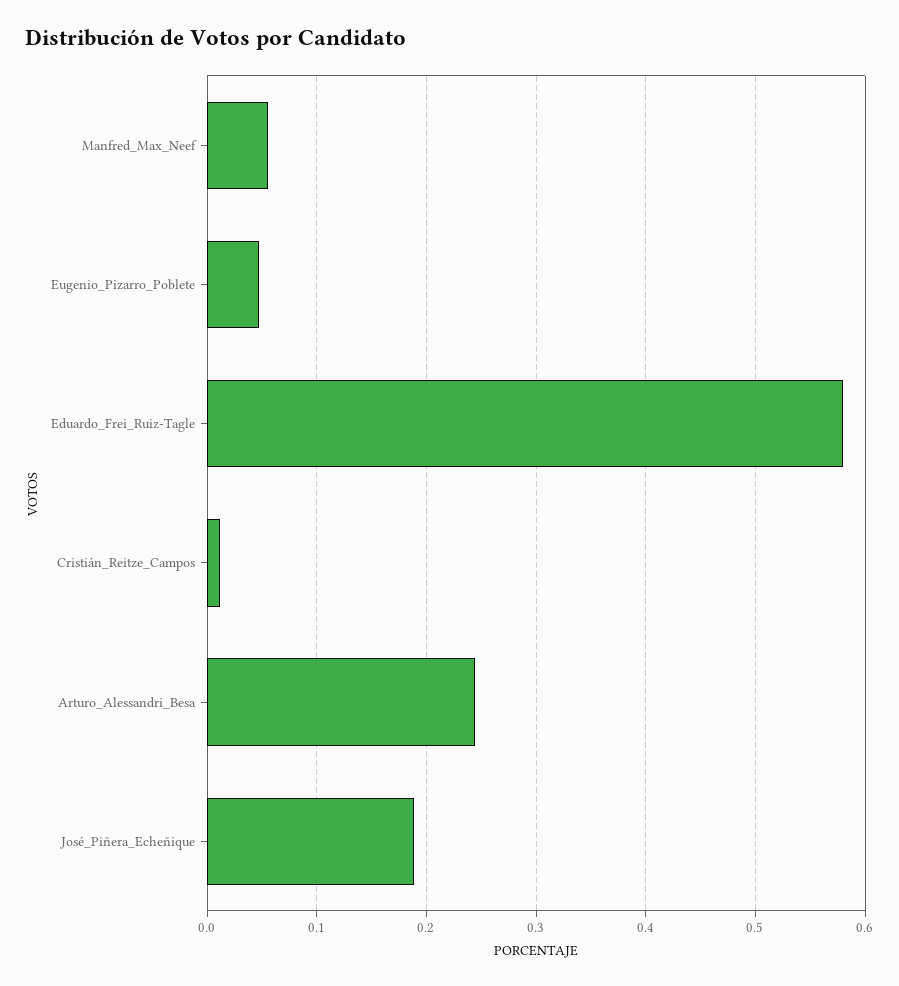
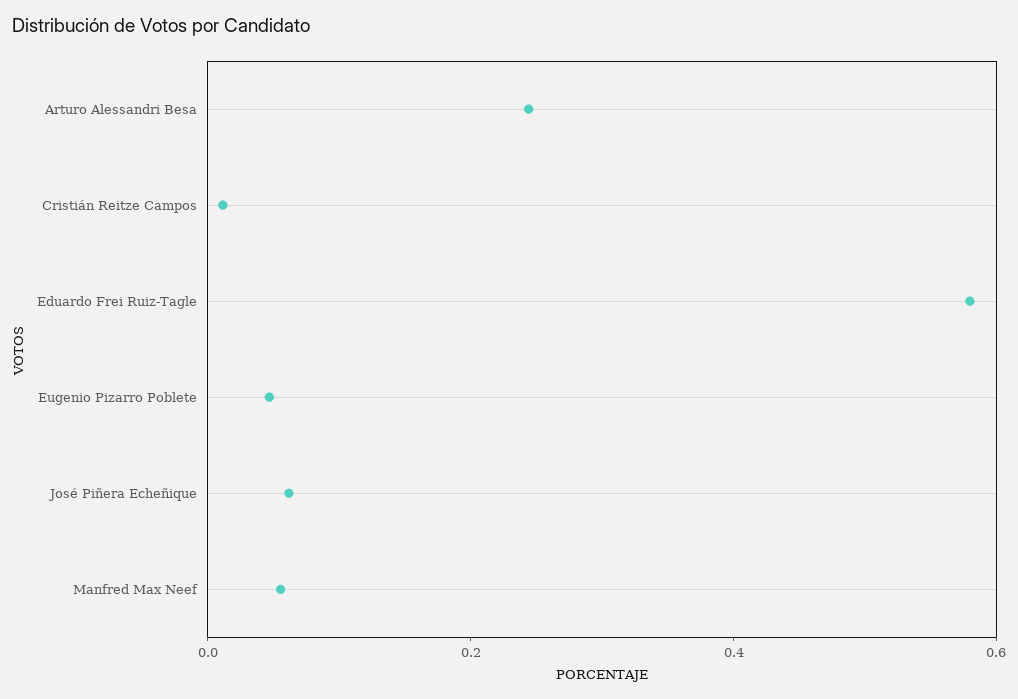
José_Piñera_Echeñique: 0.19 -> 0.05

